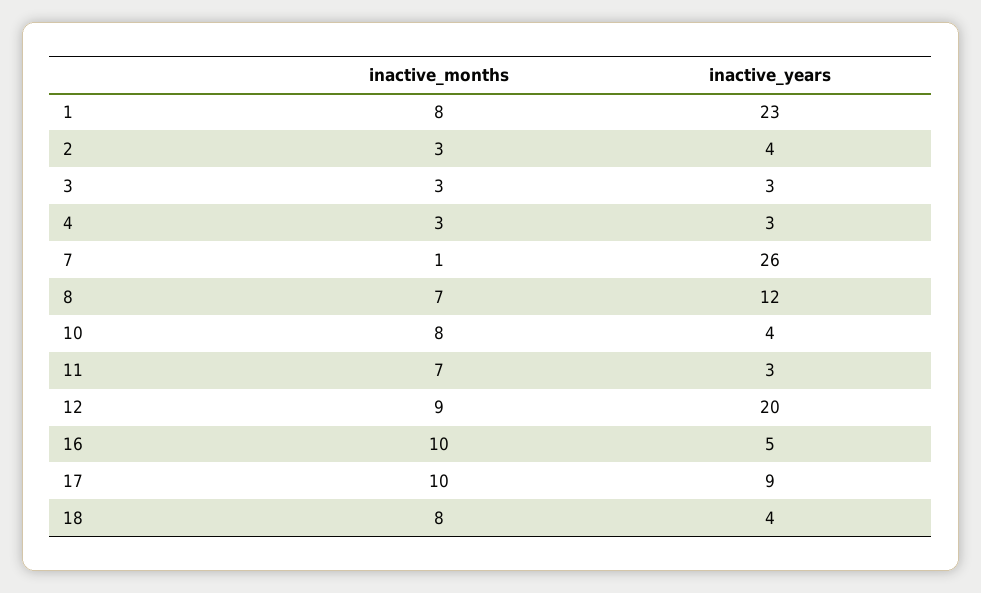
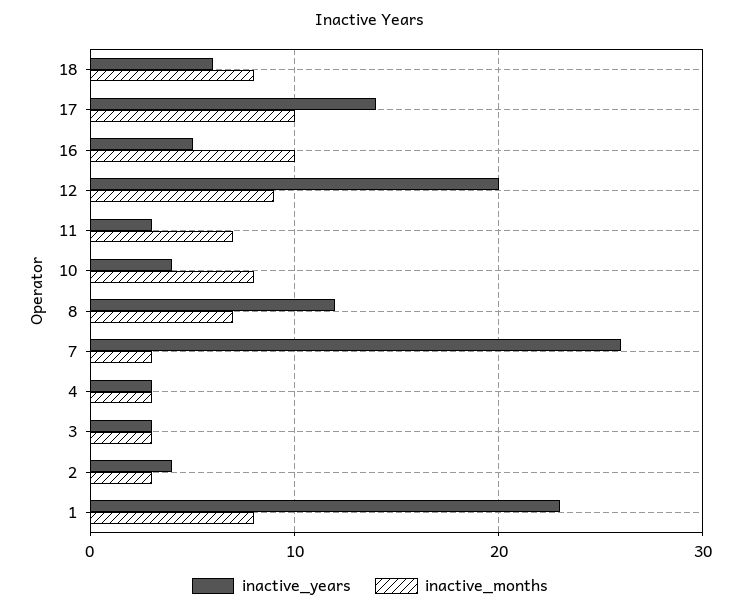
inactive_months, 7: 1 -> 3
inactive_years, 17: 9 -> 14
inactive_years, 18: 4 -> 6

